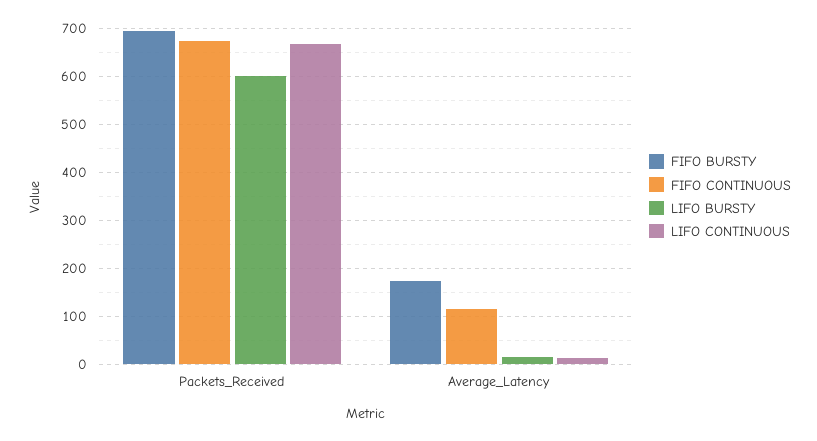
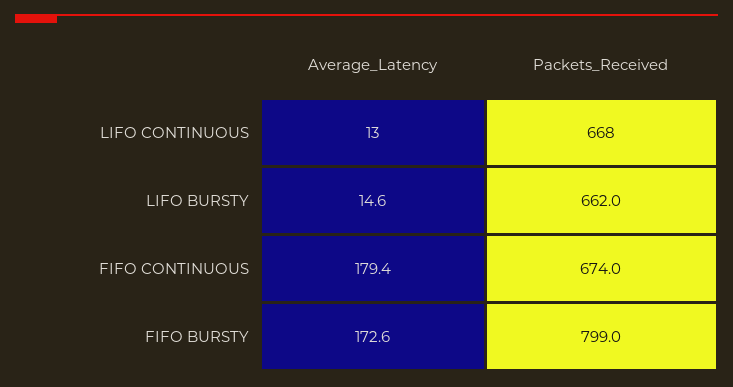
FIFO BURSTY, Packets_Received: 700 -> 799
LIFO BURSTY, Packets_Received: 600 -> 662
FIFO CONTINUOUS, Average_Latency: 120 -> 179.4

